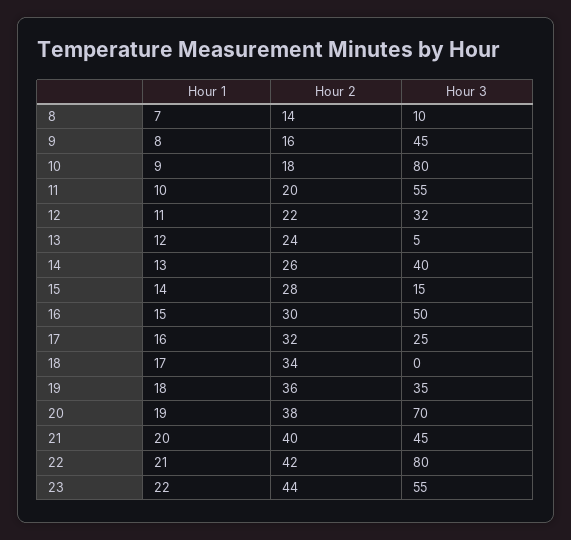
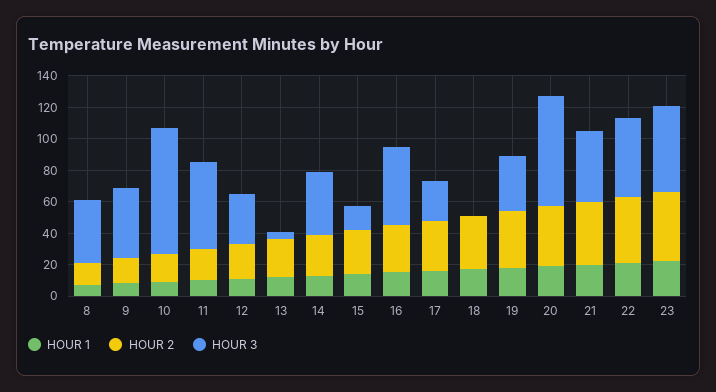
Hour 3, 8: 10 -> 40
Hour 3, 22: 80 -> 50

